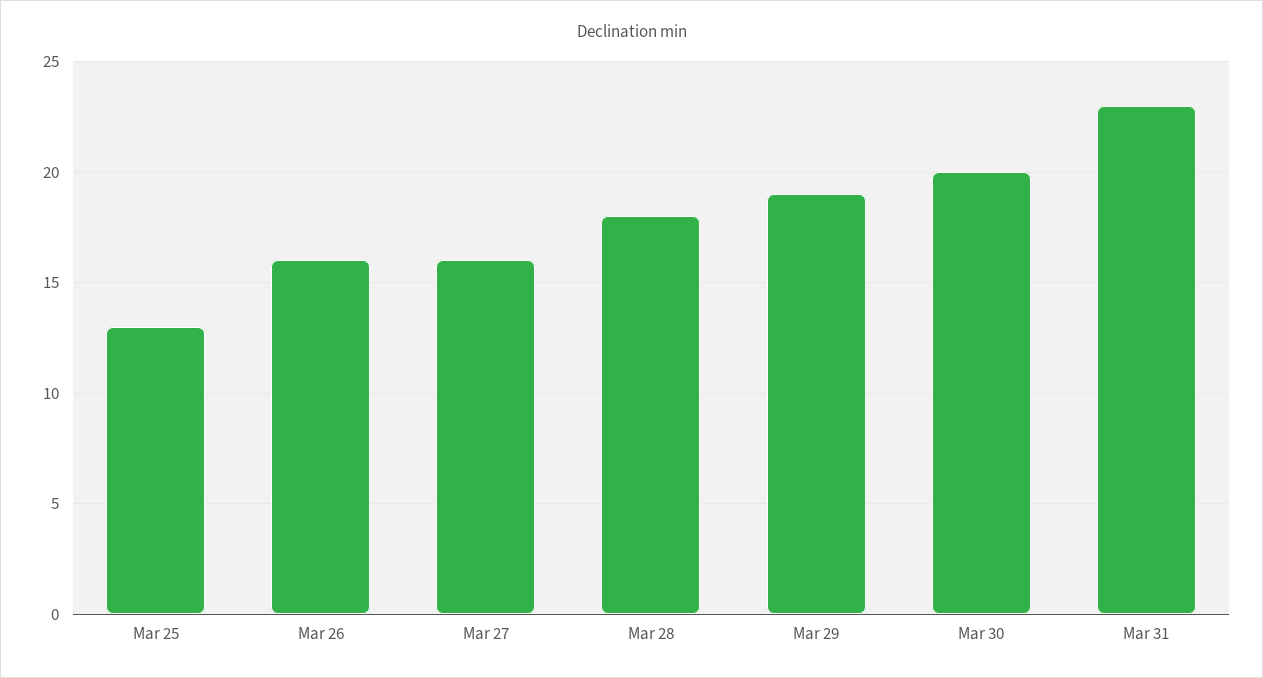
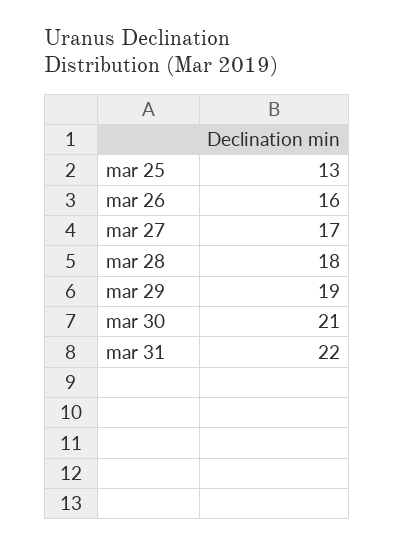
Mar 27: 16 -> 17
Mar 30: 20 -> 21
Mar 31: 23 -> 22

